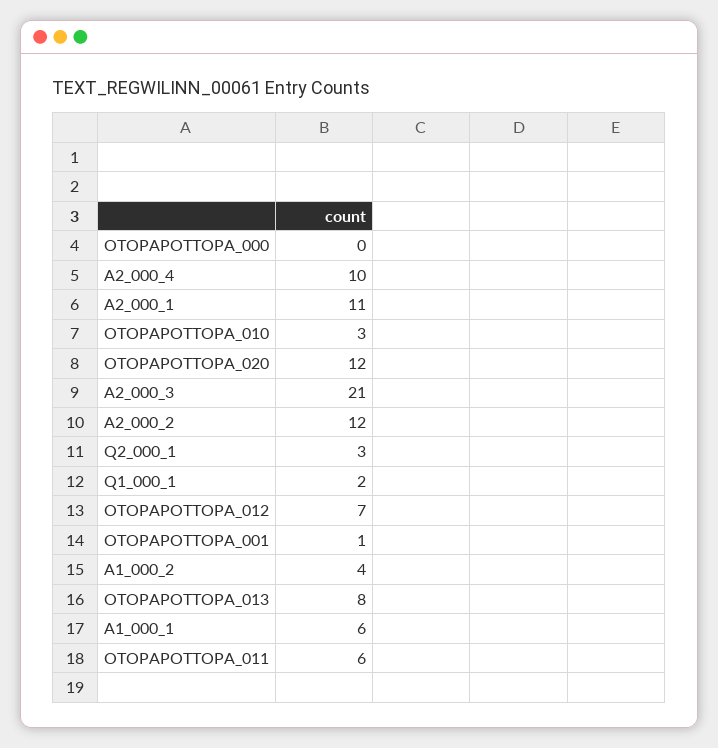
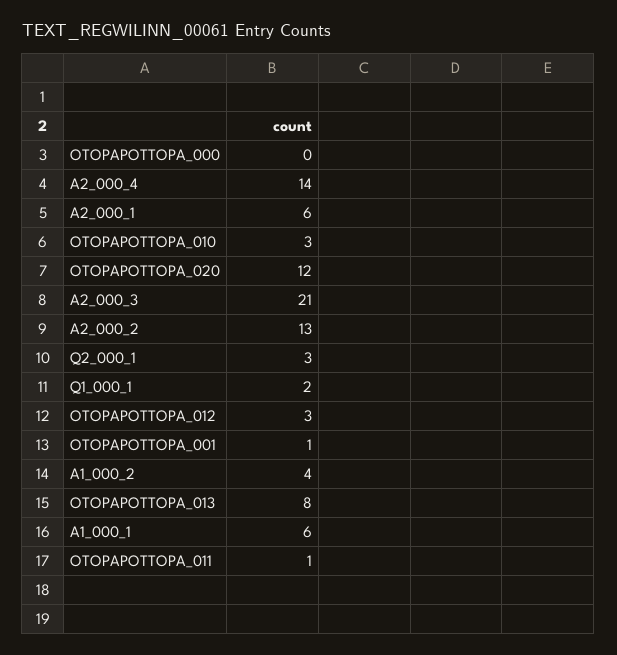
A2_000_4: 10 -> 14
A2_000_1: 11 -> 6
A2_000_2: 12 -> 13
OTOPAPOTTOPA_012: 7 -> 3
OTOPAPOTTOPA_011: 6 -> 1

